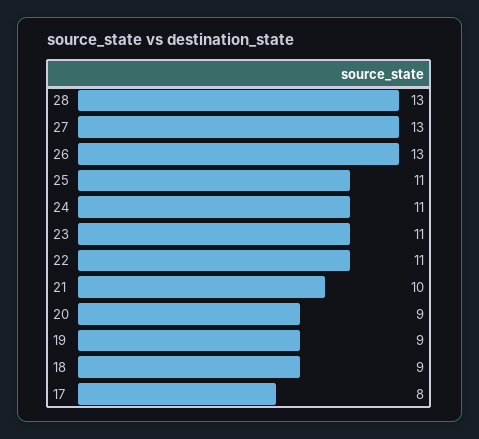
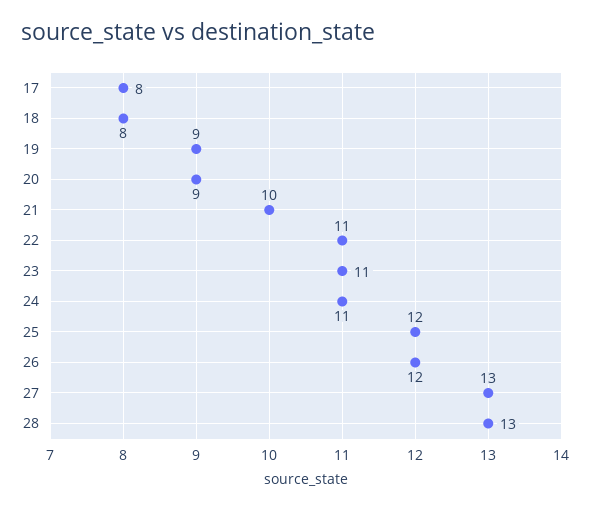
26: 13 -> 12
25: 11 -> 12
18: 9 -> 8

